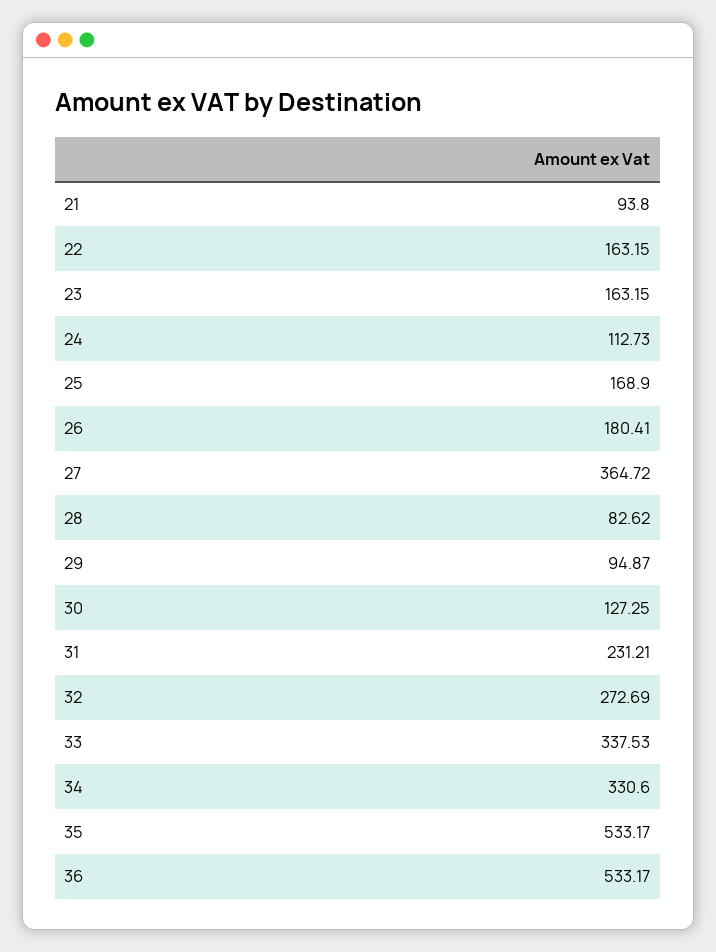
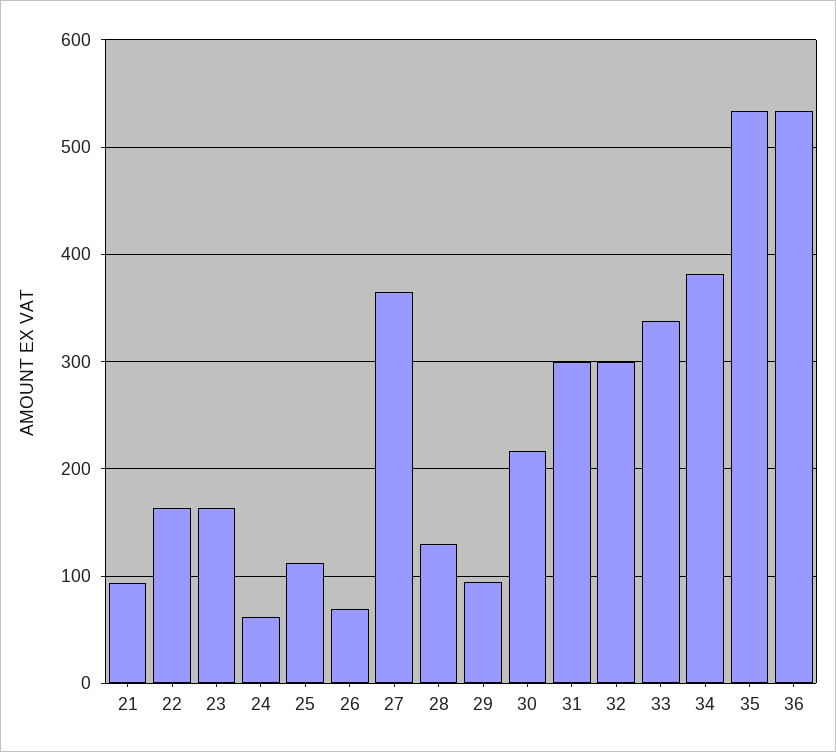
24: 112.73 -> 60
25: 168.9 -> 110
26: 180.41 -> 70
28: 82.62 -> 130
30: 127.25 -> 220
31: 231.21 -> 300
32: 272.69 -> 300
34: 330.6 -> 380

